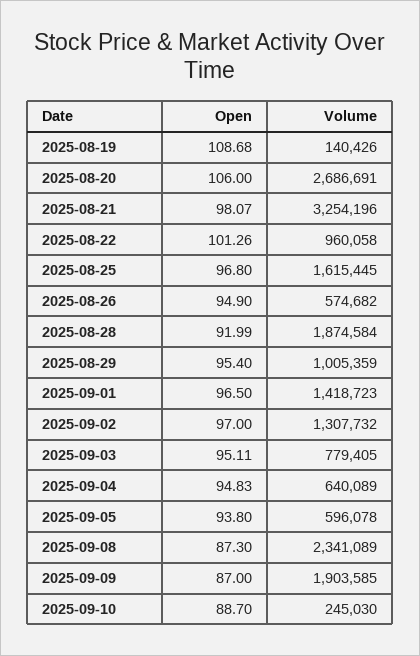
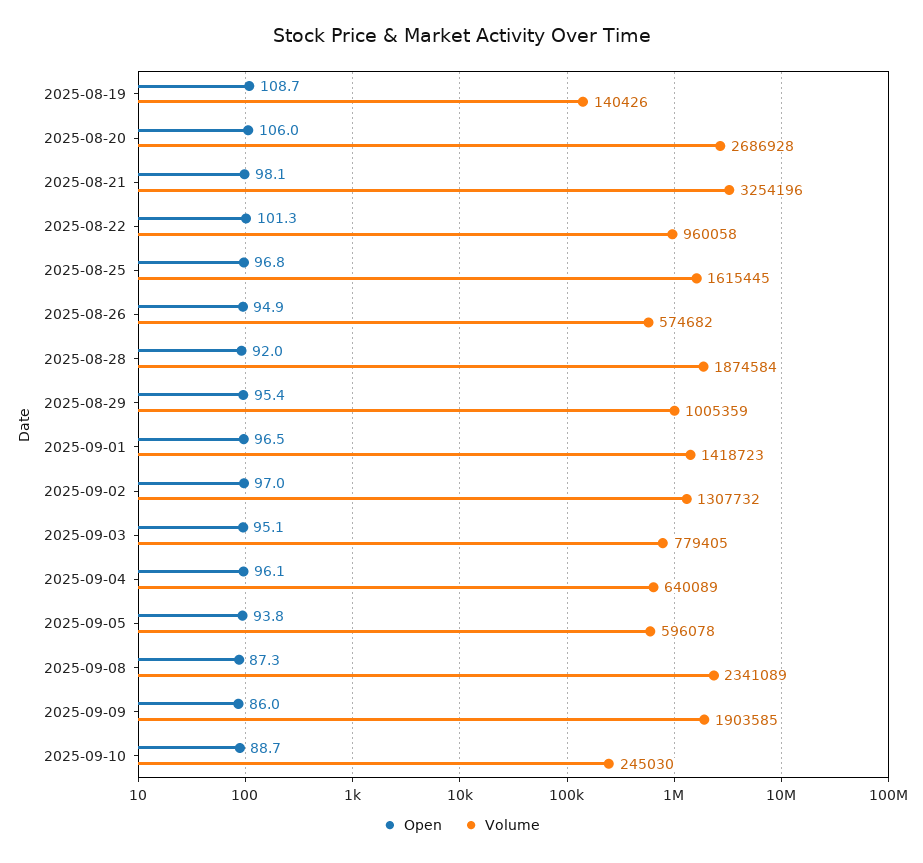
Volume, 2025-08-20: 2686691 -> 2686928
Open, 2025-09-04: 94.83 -> 96.1
Open, 2025-09-09: 87 -> 86

